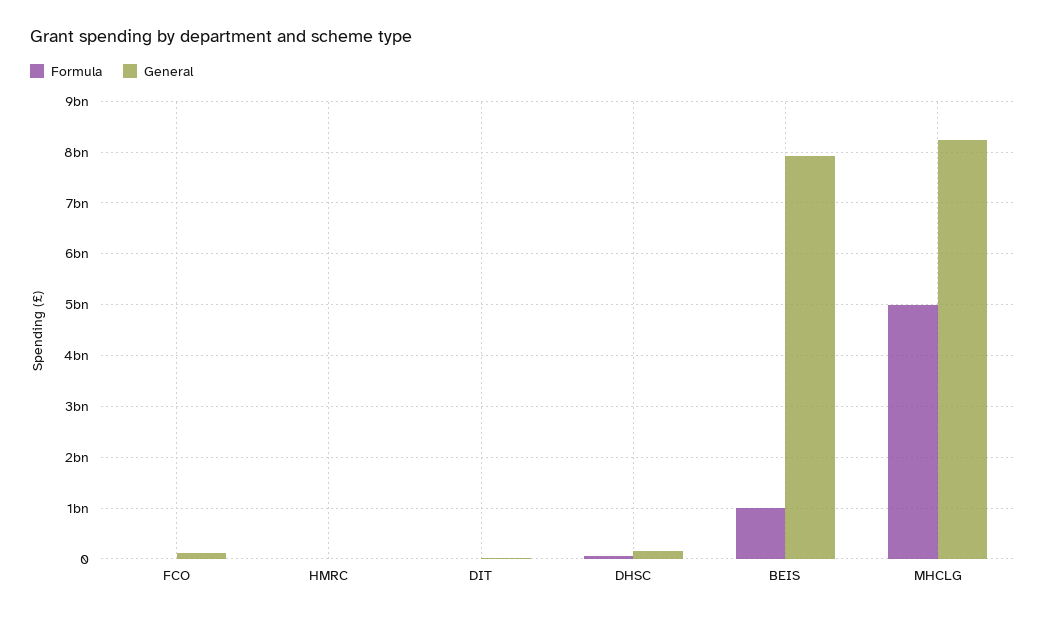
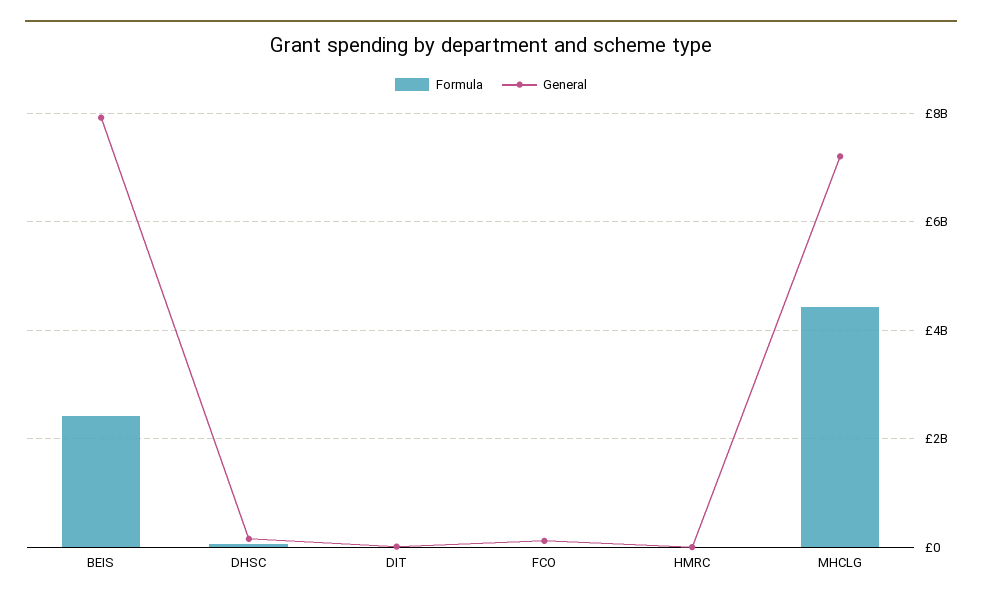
Formula, BEIS: 1000000000 -> 2400000000
Formula, MHCLG: 5000000000 -> 4400000000
General, MHCLG: 8200000000 -> 7200000000

